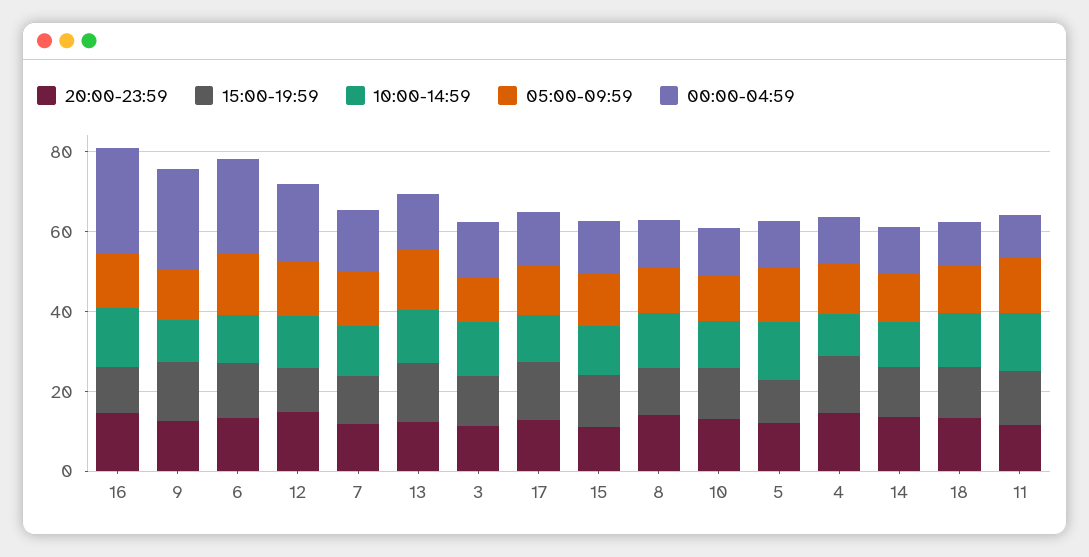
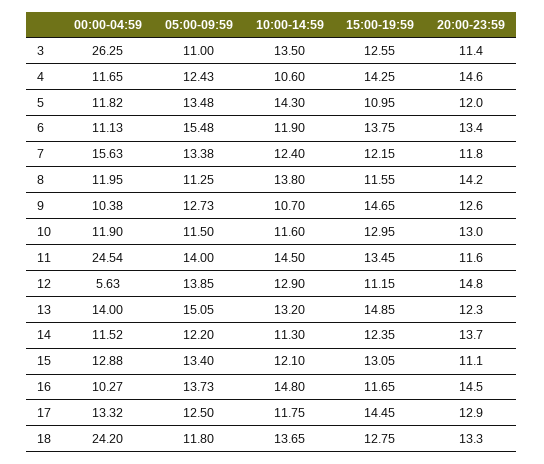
00:00-04:59, 16: 25 -> 10.27
00:00-04:59, 9: 25 -> 10.38
00:00-04:59, 6: 25 -> 11.13
00:00-04:59, 12: 20 -> 5.63
00:00-04:59, 3: 15 -> 26.25
00:00-04:59, 18: 10 -> 24.2
00:00-04:59, 11: 10 -> 24.54

